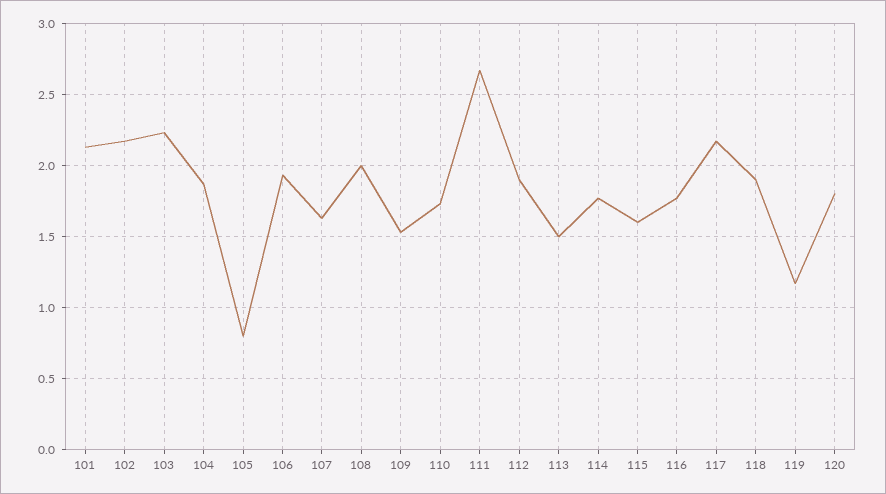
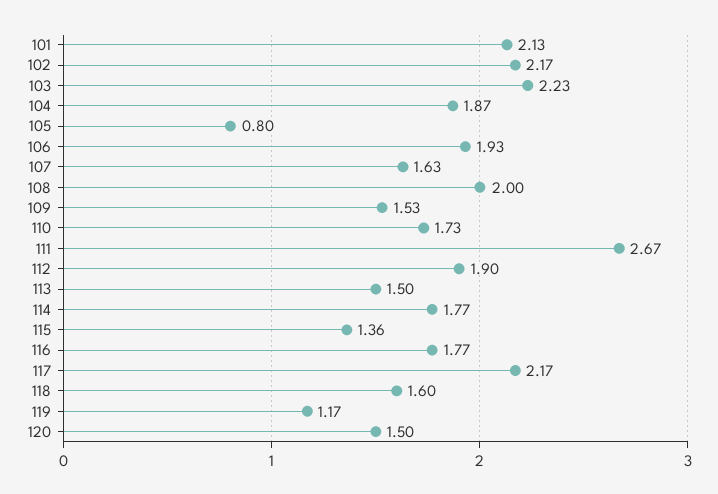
115: 1.6 -> 1.36
118: 1.9 -> 1.6
120: 1.8 -> 1.5

